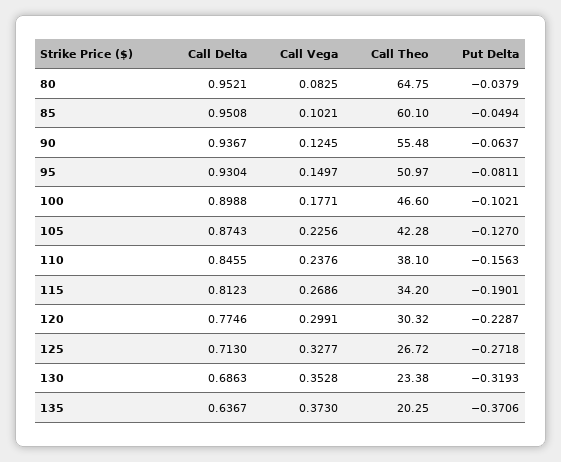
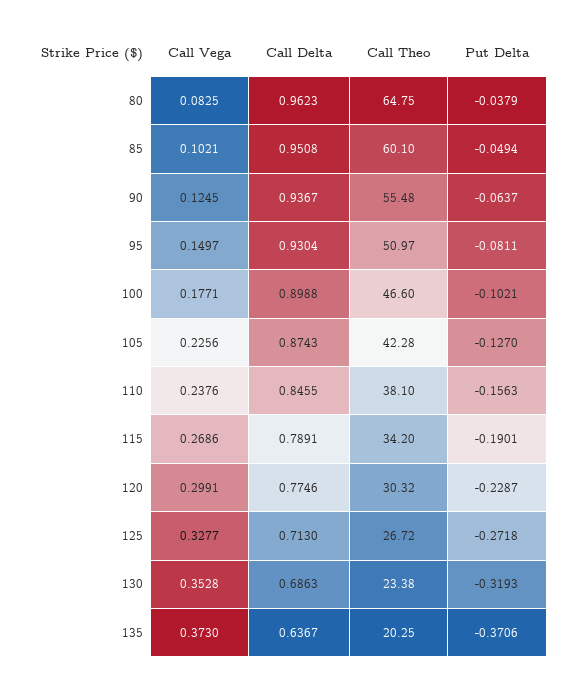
Call Delta, 80: 0.9521 -> 0.9623
Call Delta, 115: 0.8123 -> 0.7891

